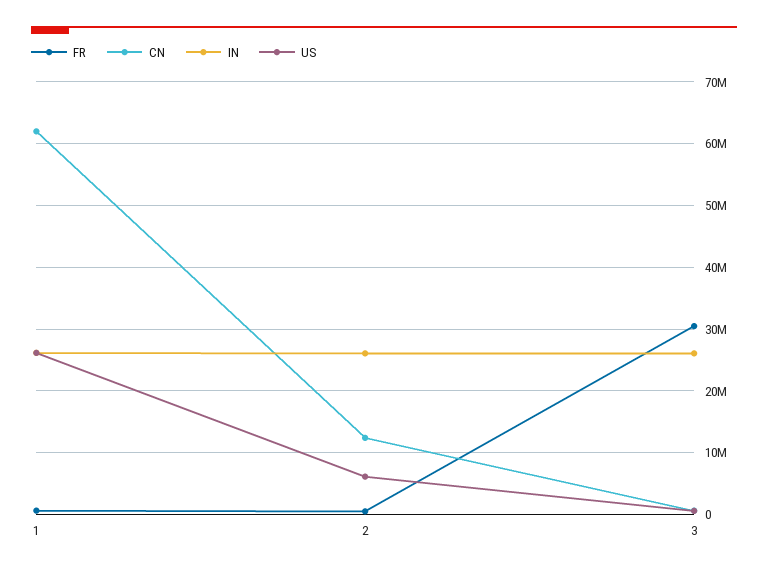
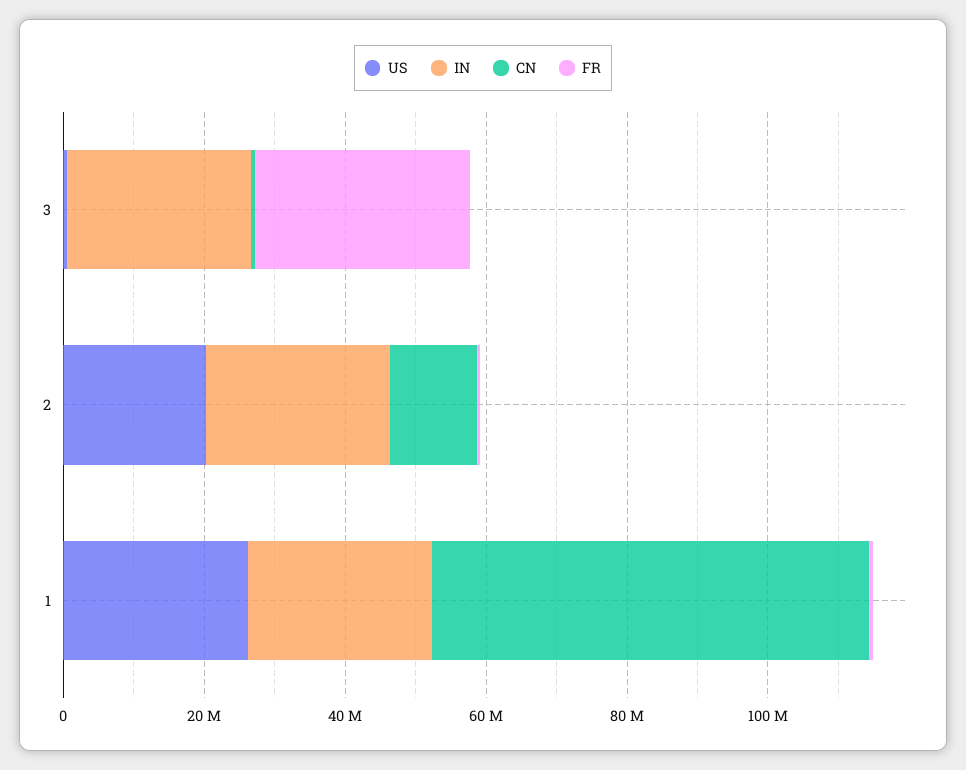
US, 2: 6000000 -> 20000000

